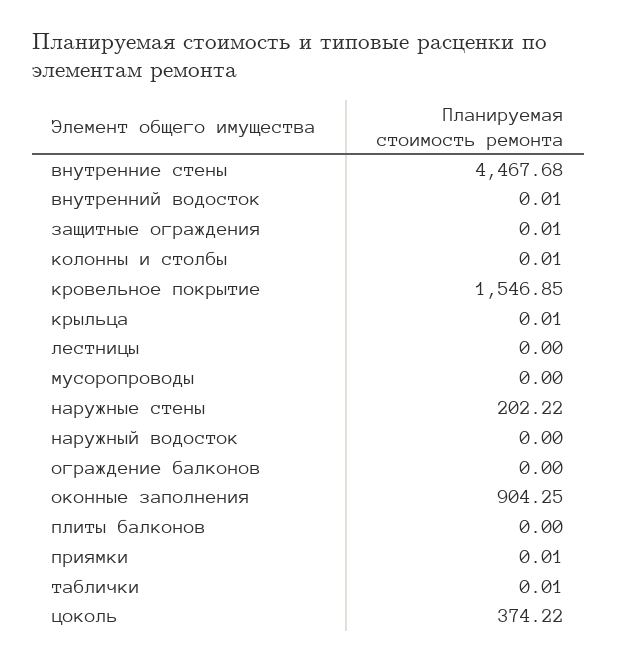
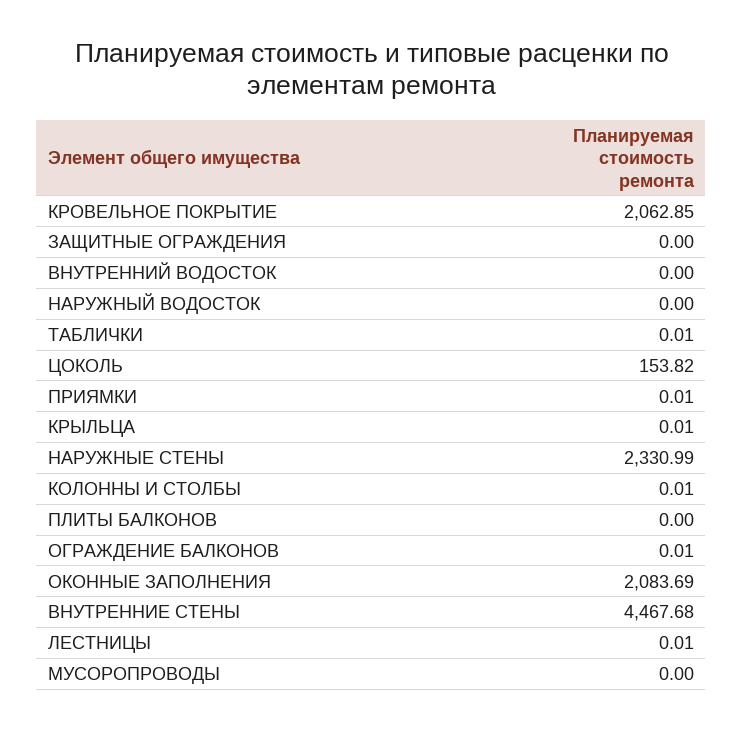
внутренний водосток: 0.01 -> 0
защитные ограждения: 0.01 -> 0
кровельное покрытие: 1546.85 -> 2062.85
лестницы: 0 -> 0.01
наружные стены: 202.22 -> 2330.99
ограждение балконов: 0 -> 0.01
оконные заполнения: 904.25 -> 2083.69
цоколь: 374.22 -> 153.82

